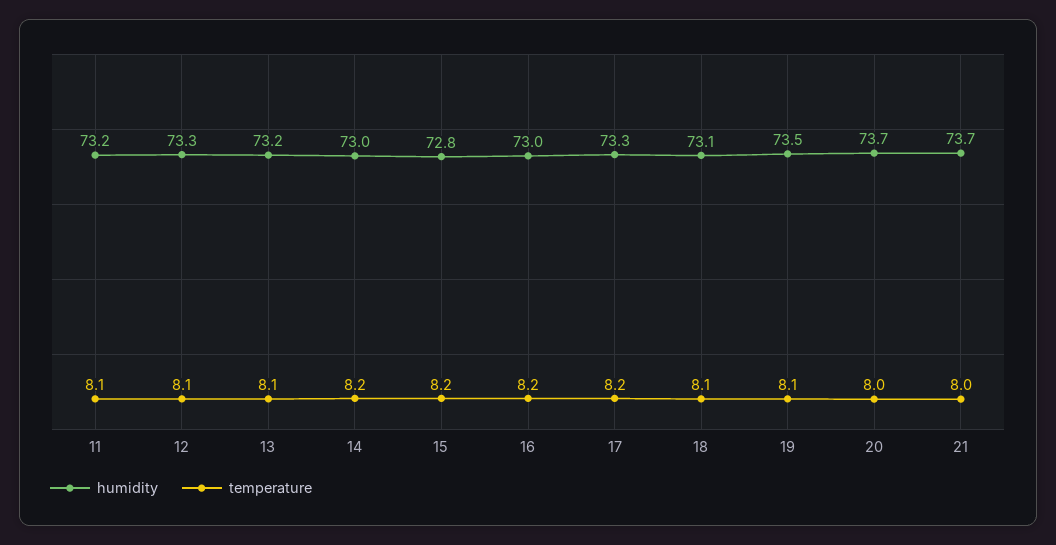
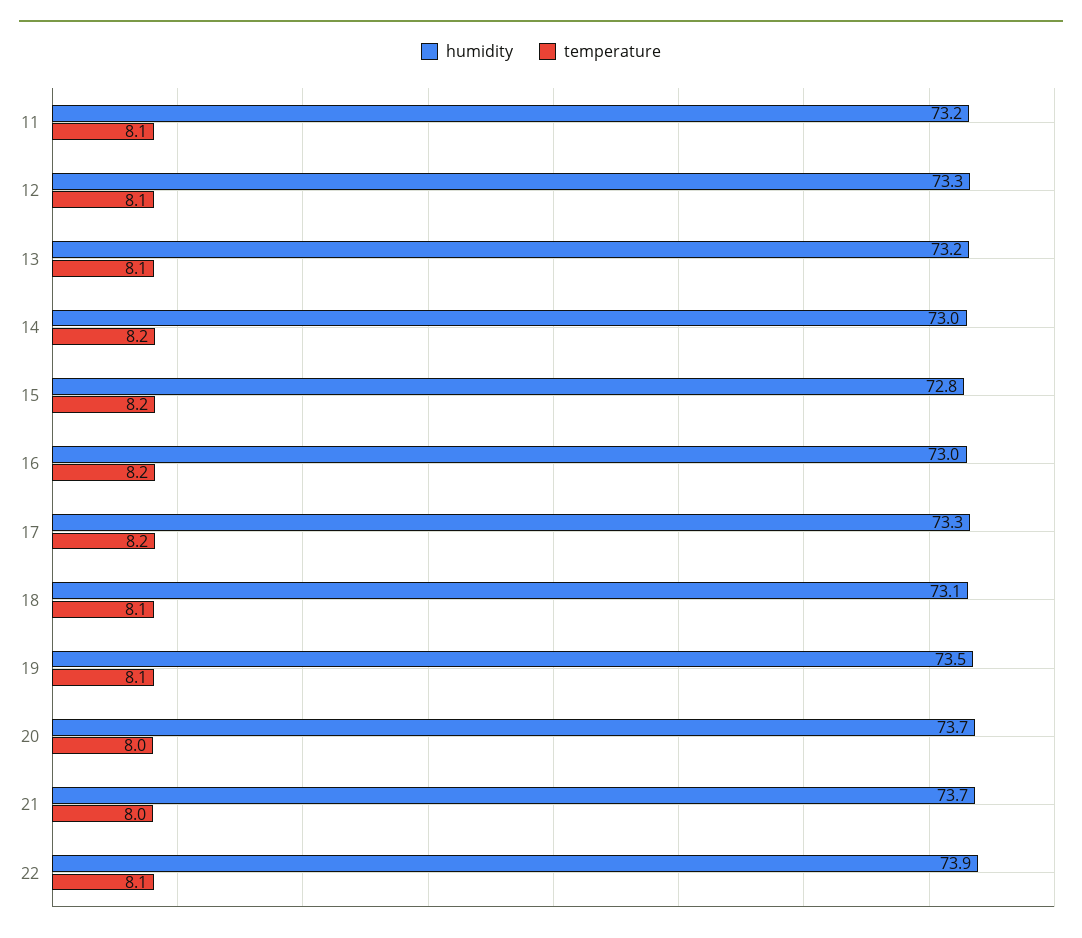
humidity, 22: none -> 73.9
temperature, 22: none -> 8.1

